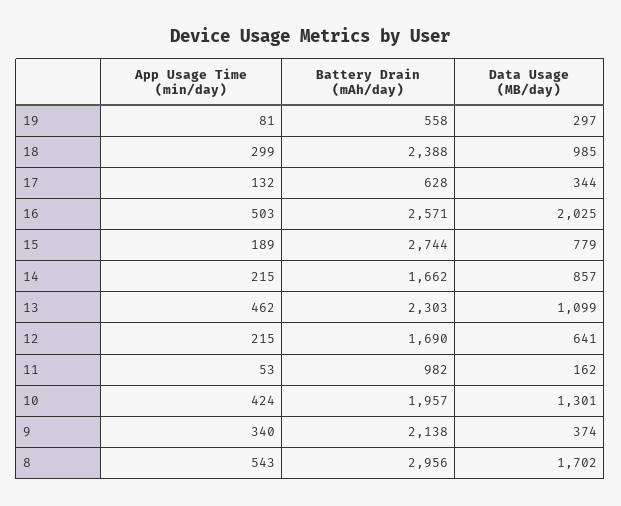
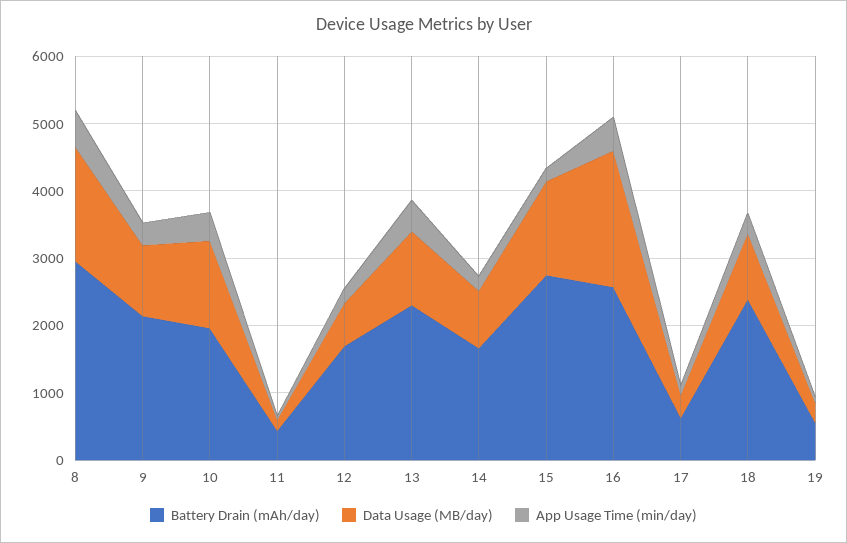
Data Usage (MB/day), 15: 779 -> 1400
Battery Drain (mAh/day), 11: 982 -> 400
Data Usage (MB/day), 9: 374 -> 1000

